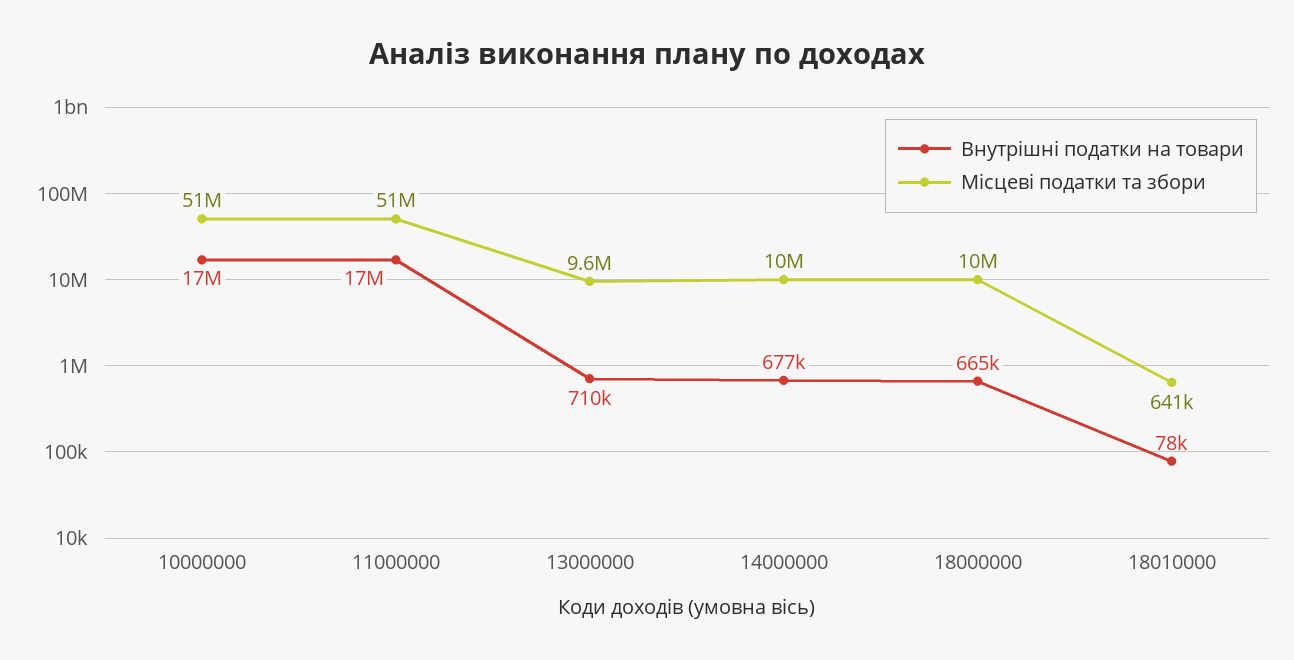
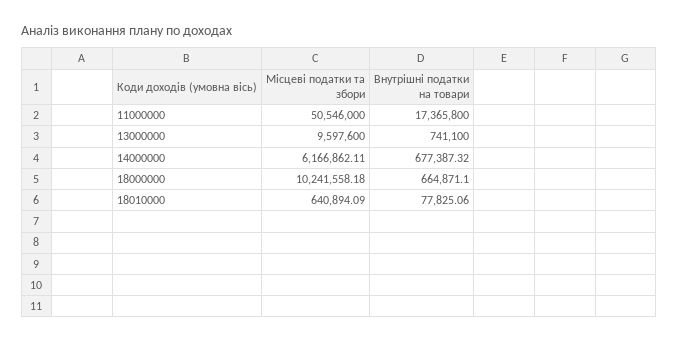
Внутрішні податки на товари, 10000000: 17000000 -> none
Місцеві податки та збори, 10000000: 51000000 -> none
Внутрішні податки на товари, 13000000: 710000 -> 741100
Місцеві податки та збори, 14000000: 10000000 -> 6166862.11

